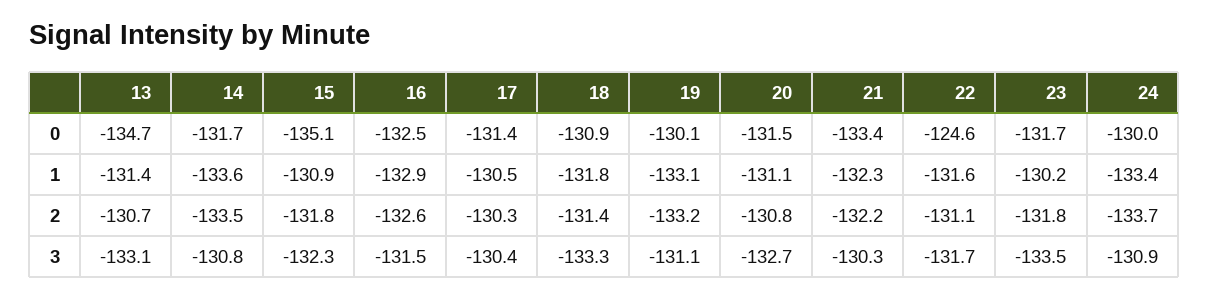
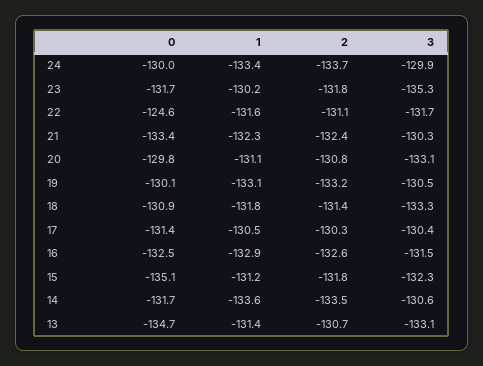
20, 0: -131.5 -> -129.8
15, 1: -130.9 -> -131.2
21, 2: -132.2 -> -132.4
14, 3: -130.8 -> -130.6
19, 3: -131.1 -> -130.5
20, 3: -132.7 -> -133.1
23, 3: -133.5 -> -135.3
24, 3: -130.9 -> -129.9

